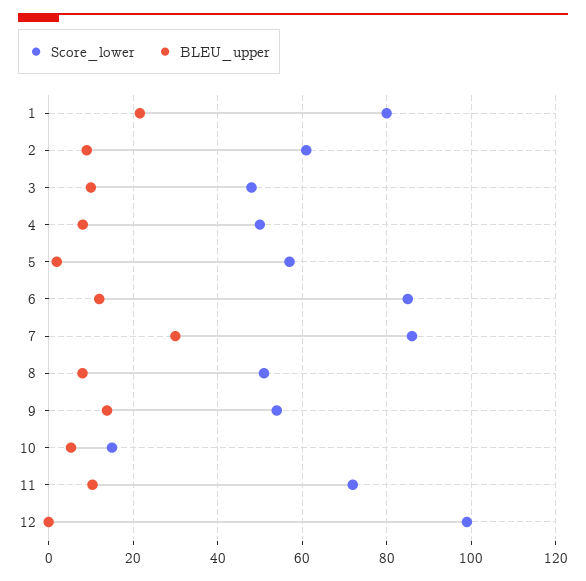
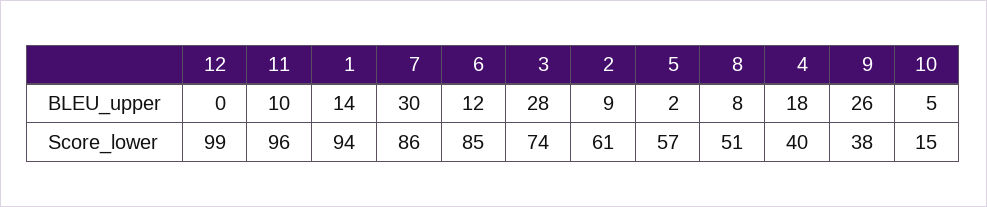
Score_lower, 1: 80 -> 94
BLEU_upper, 1: 22 -> 14
Score_lower, 3: 48 -> 74
BLEU_upper, 3: 10 -> 28
Score_lower, 4: 50 -> 40
BLEU_upper, 4: 8 -> 18
Score_lower, 9: 54 -> 38
BLEU_upper, 9: 14 -> 26
Score_lower, 11: 72 -> 96

